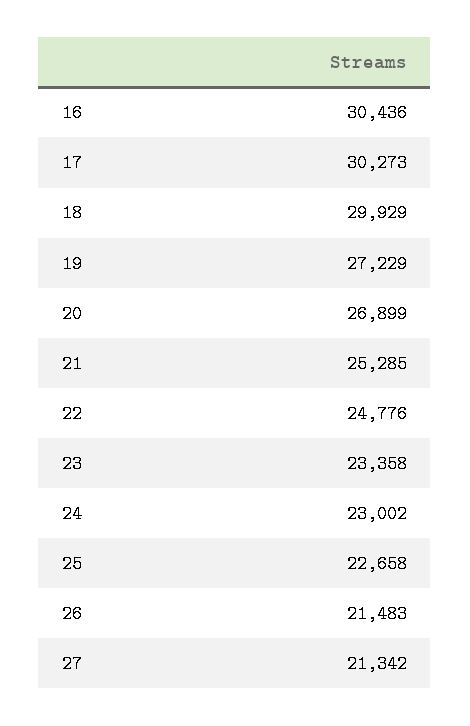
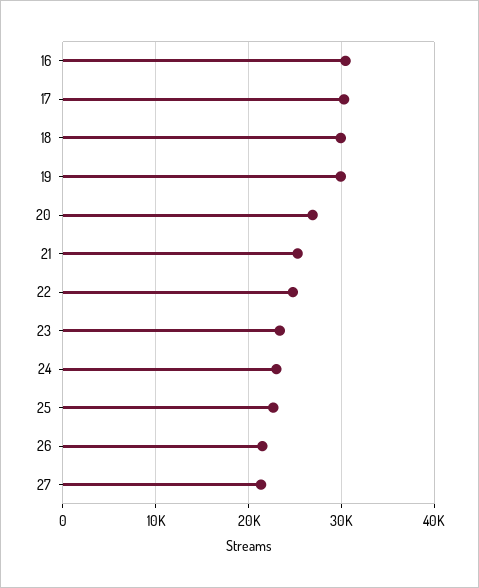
19: 27229 -> 30000

